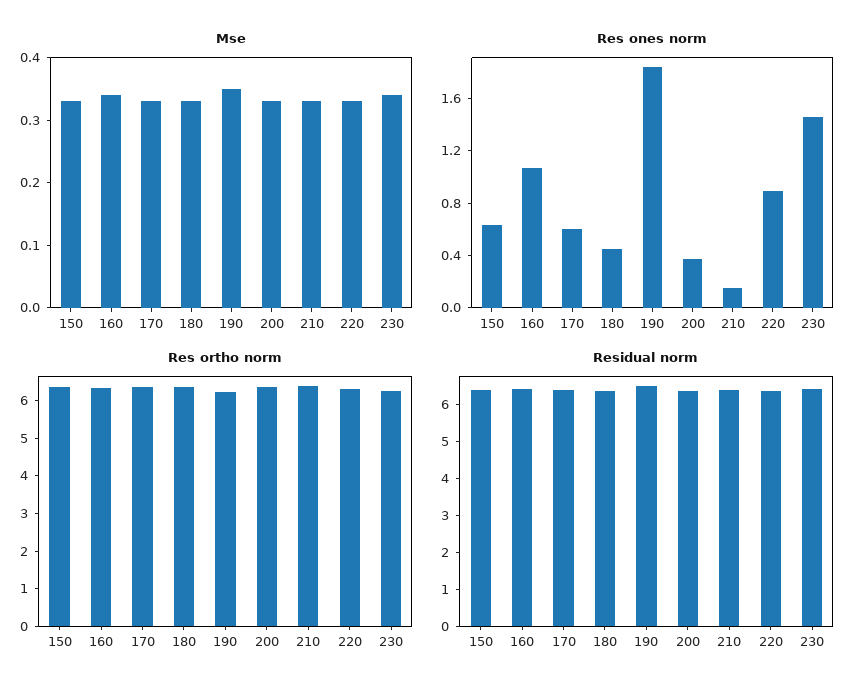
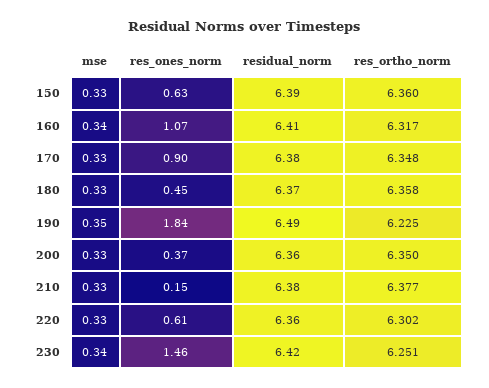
Res ones norm, 170: 0.6 -> 0.9
Res ones norm, 220: 0.9 -> 0.61

